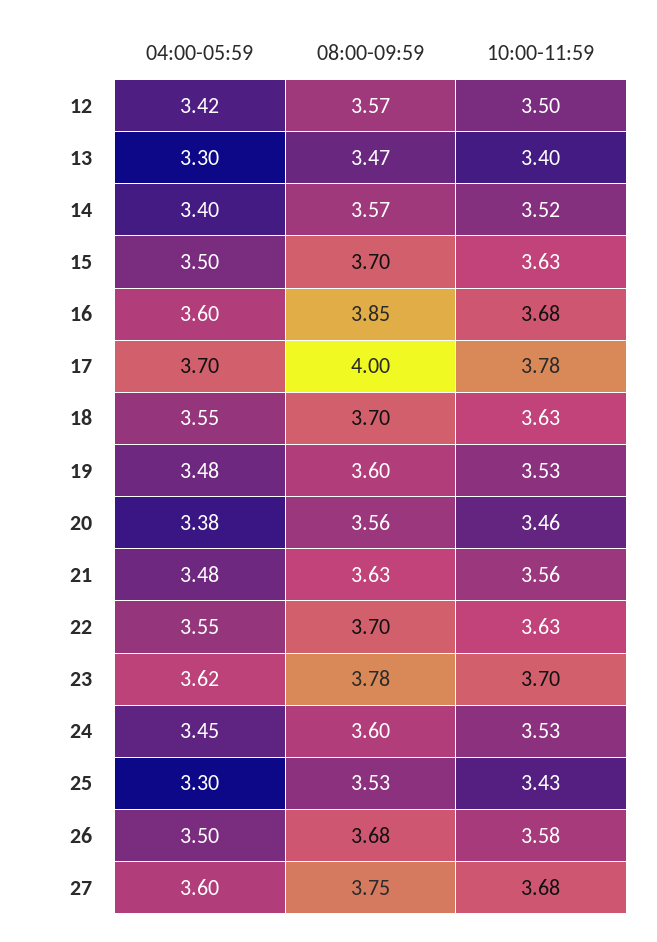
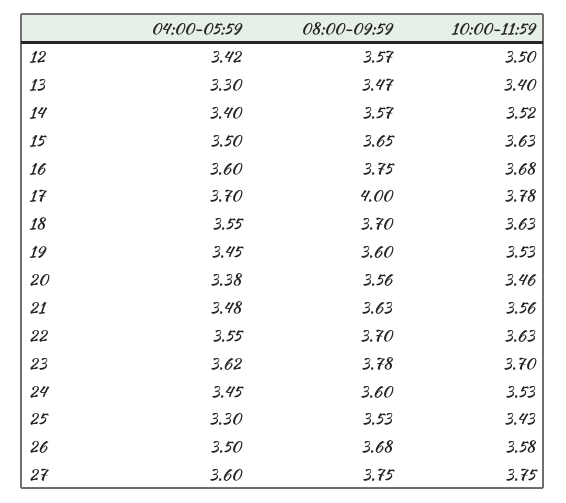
08:00-09:59, 15: 3.7 -> 3.65
08:00-09:59, 16: 3.85 -> 3.75
04:00-05:59, 19: 3.48 -> 3.45
10:00-11:59, 27: 3.68 -> 3.75

